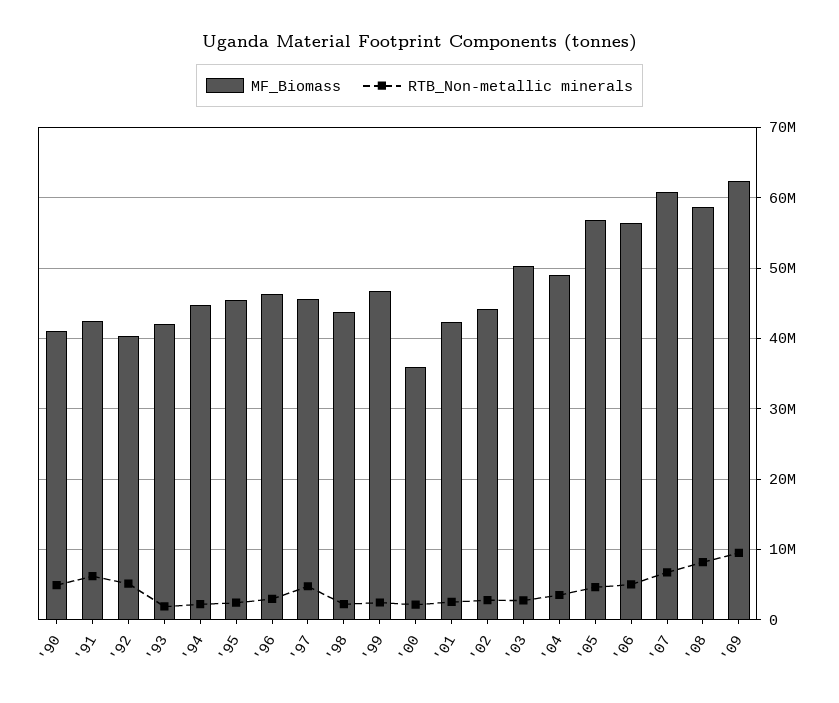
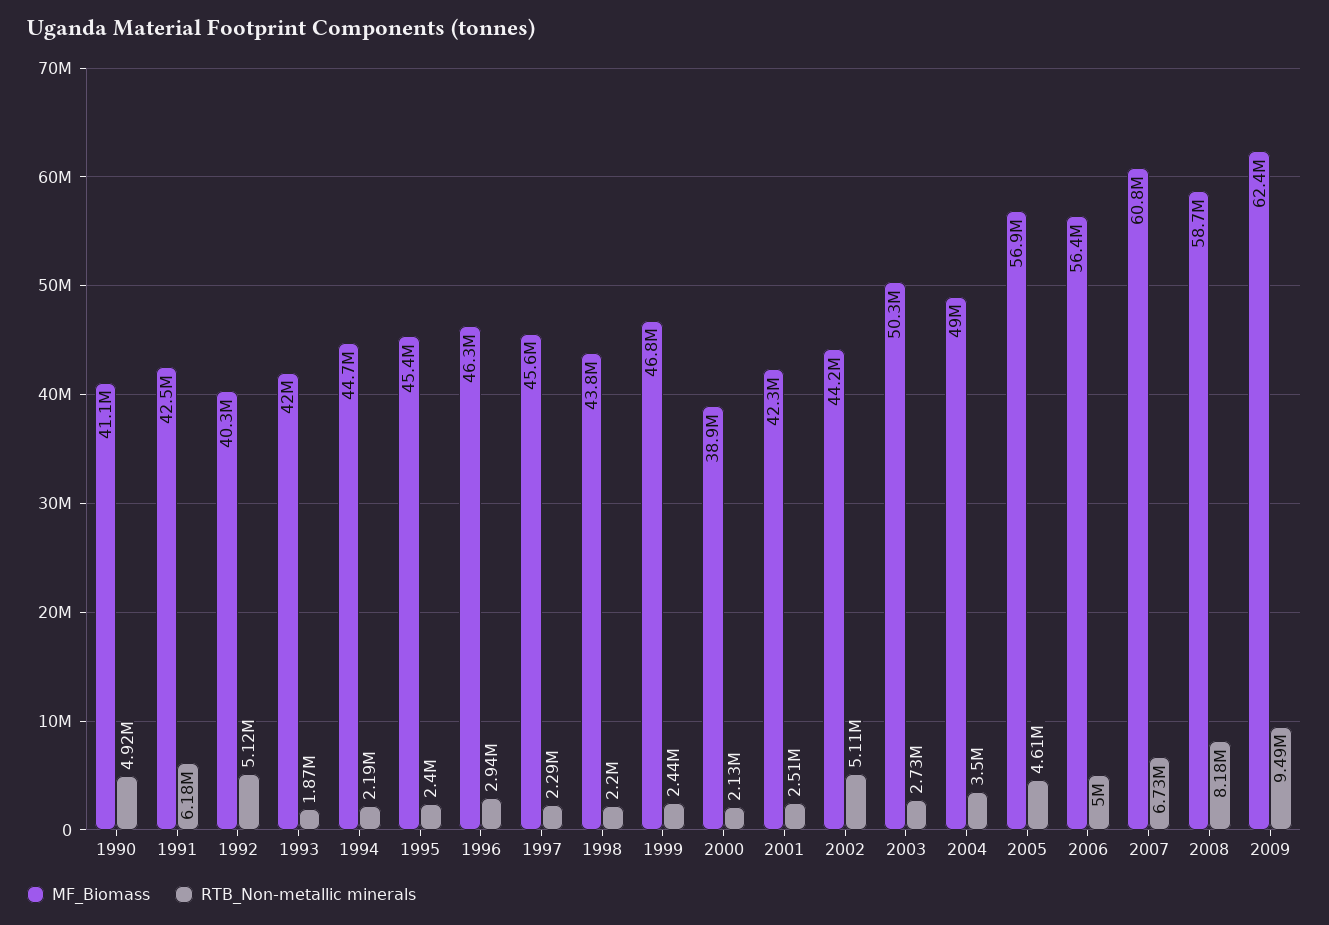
RTB_Non-metallic minerals, '97: 5000000 -> 2290000
MF_Biomass, '00: 36000000 -> 38900000
RTB_Non-metallic minerals, '02: 3000000 -> 5110000

